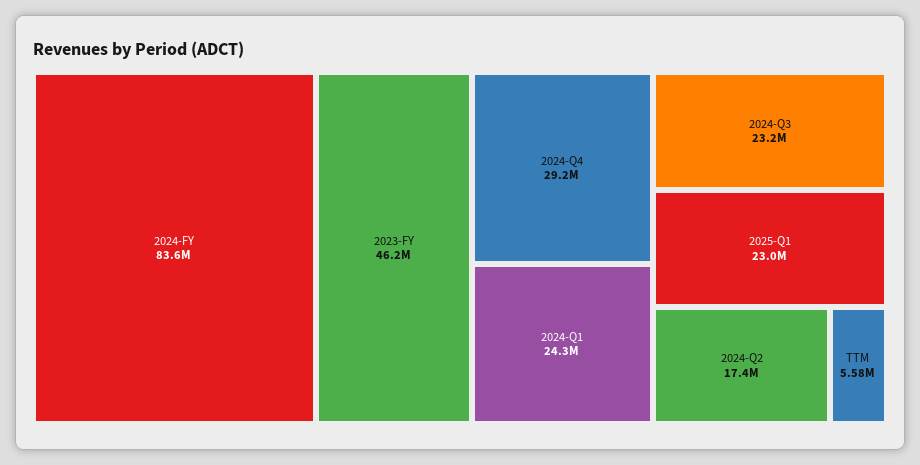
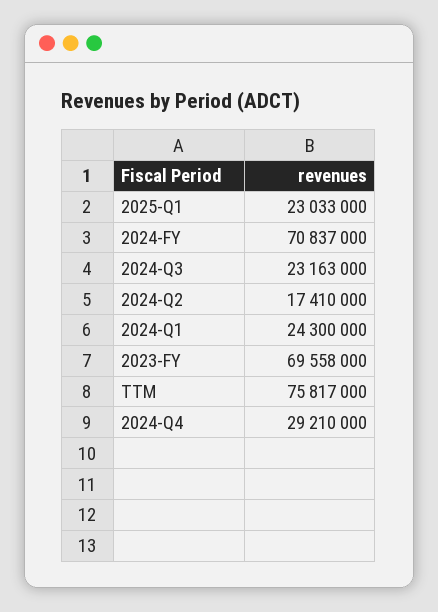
2024-FY: 83600000 -> 70837000
2023-FY: 46200000 -> 69558000
TTM: 5580000 -> 75817000

